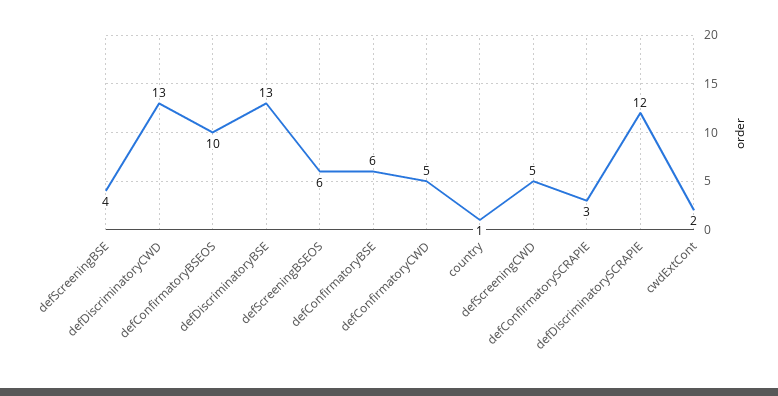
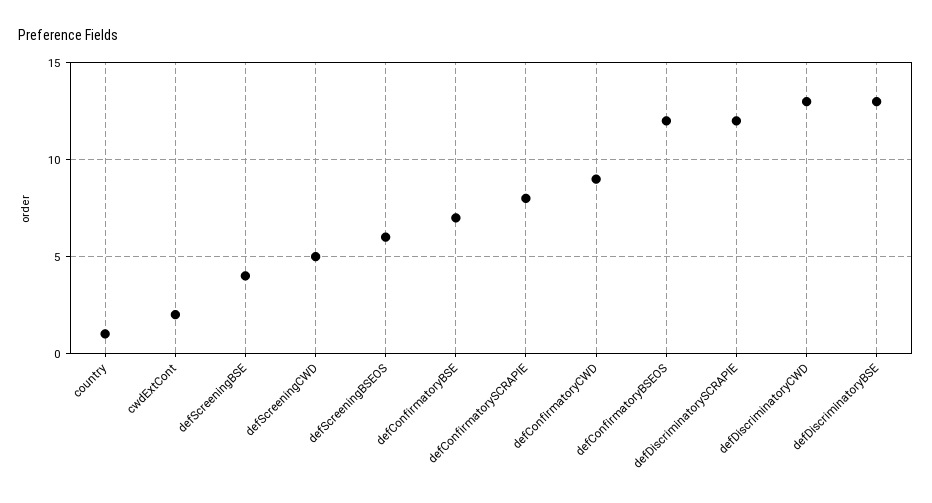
defConfirmatoryBSEOS: 10 -> 12
defConfirmatoryBSE: 6 -> 7
defConfirmatoryCWD: 5 -> 9
defConfirmatorySCRAPIE: 3 -> 8

